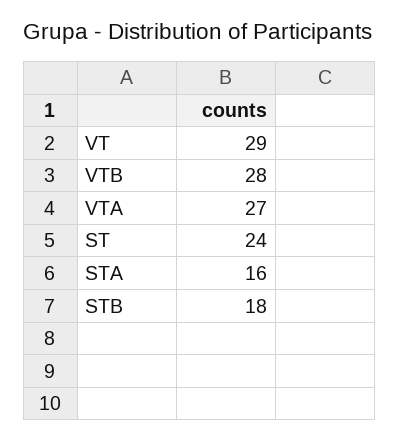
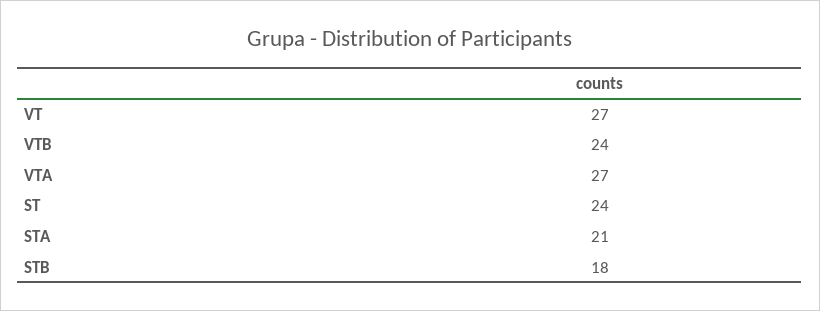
VT: 29 -> 27
VTB: 28 -> 24
STA: 16 -> 21

